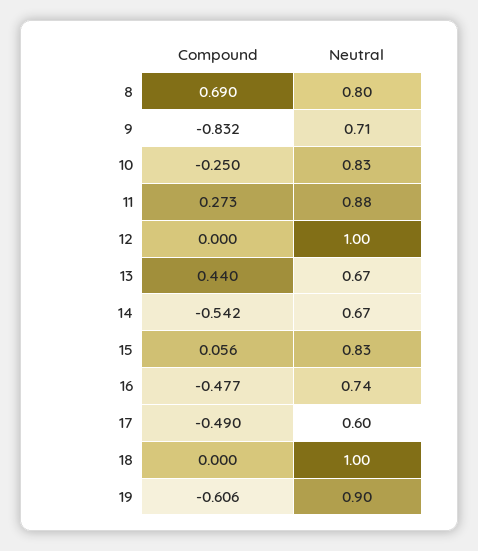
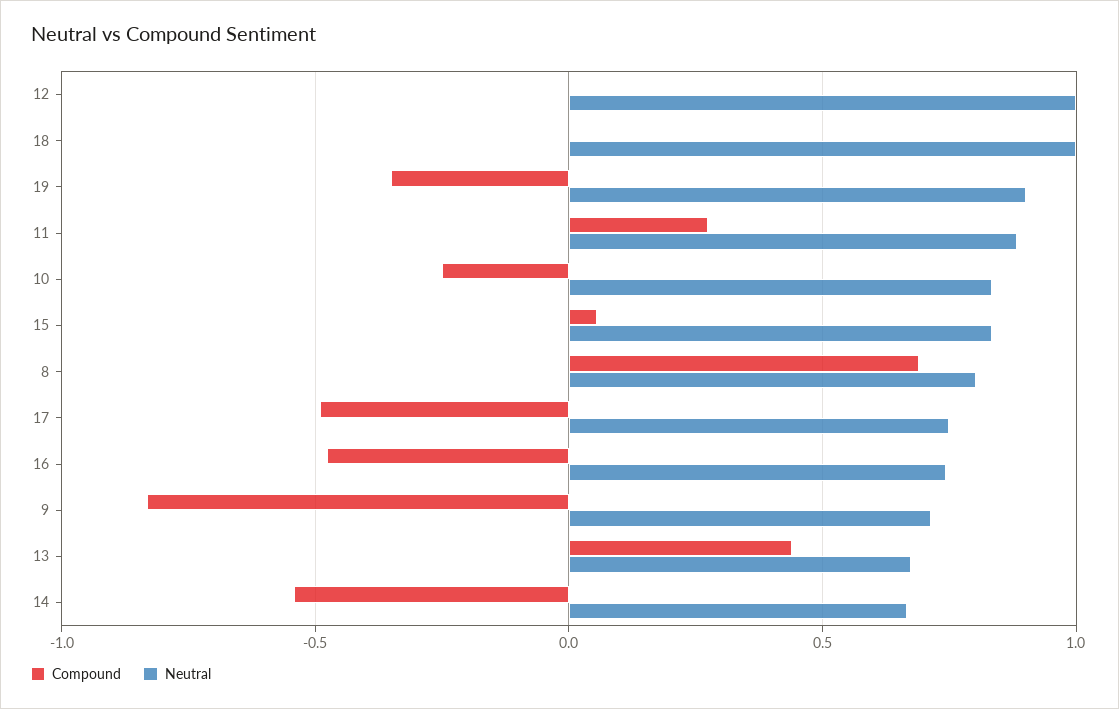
Neutral, 17: 0.6 -> 0.75
Compound, 19: -0.606 -> -0.35

